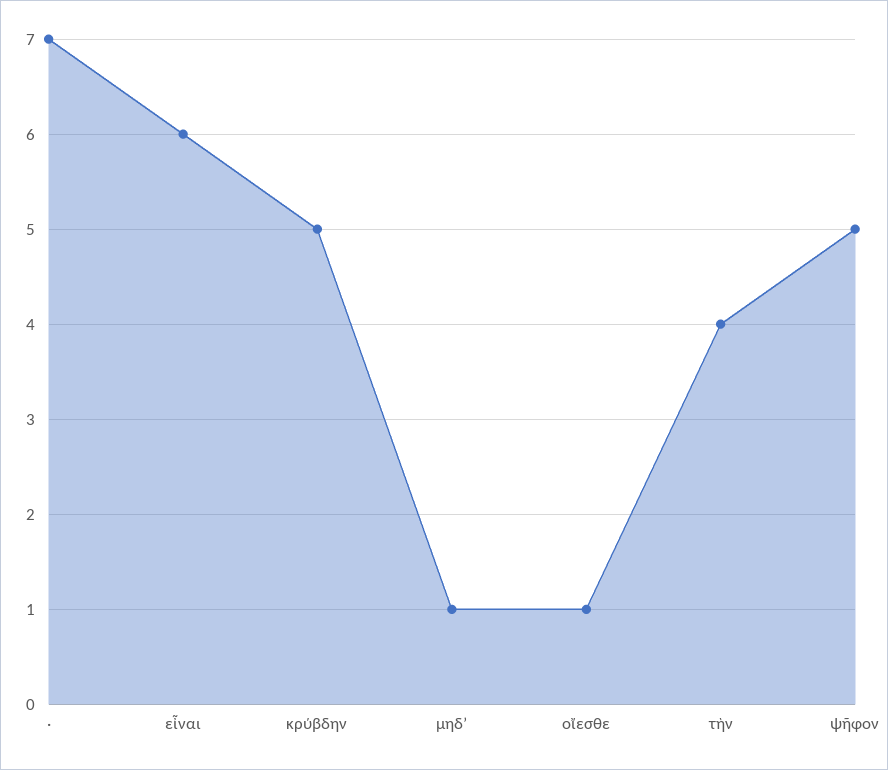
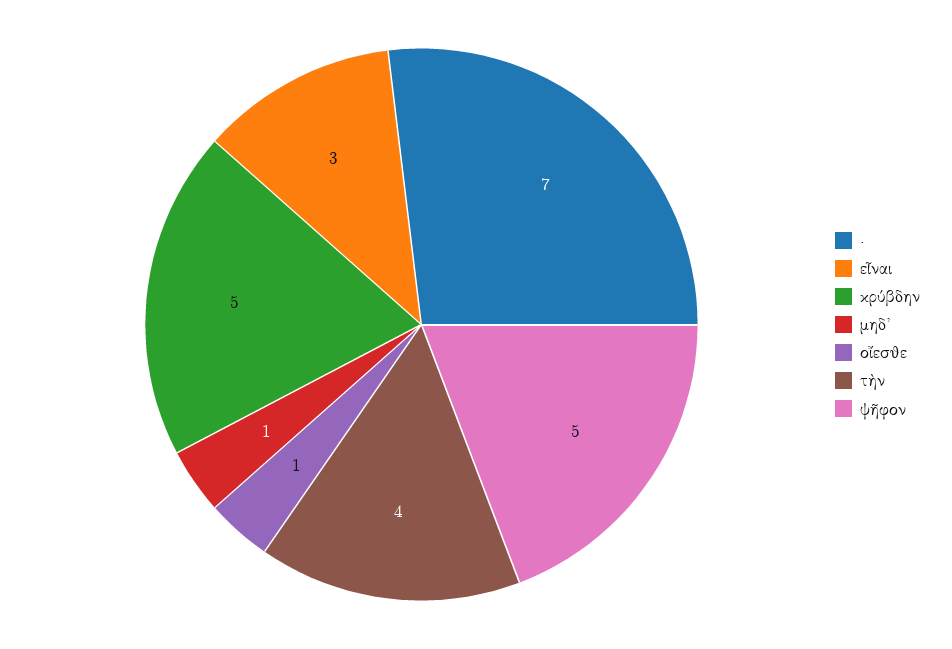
εἶναι: 6 -> 3

